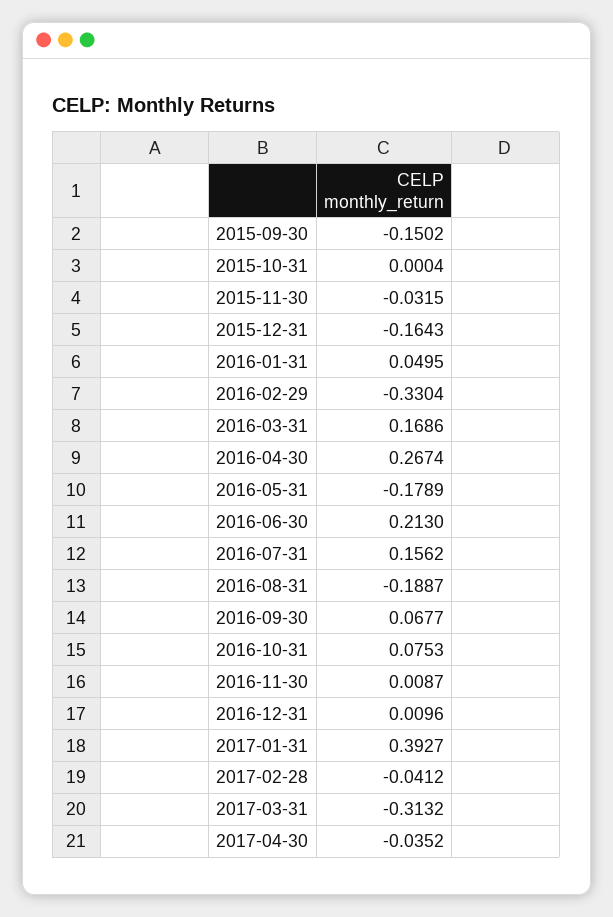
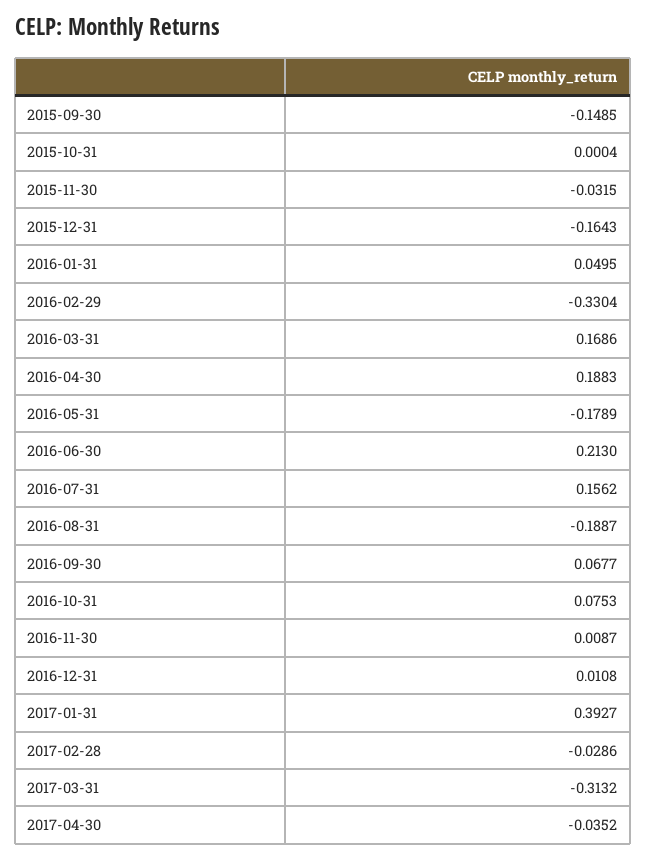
2015-09-30: -0.1502 -> -0.1485
2016-04-30: 0.2674 -> 0.1883
2016-12-31: 0.0096 -> 0.0108
2017-02-28: -0.0412 -> -0.0286

